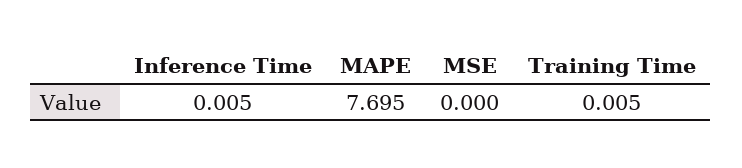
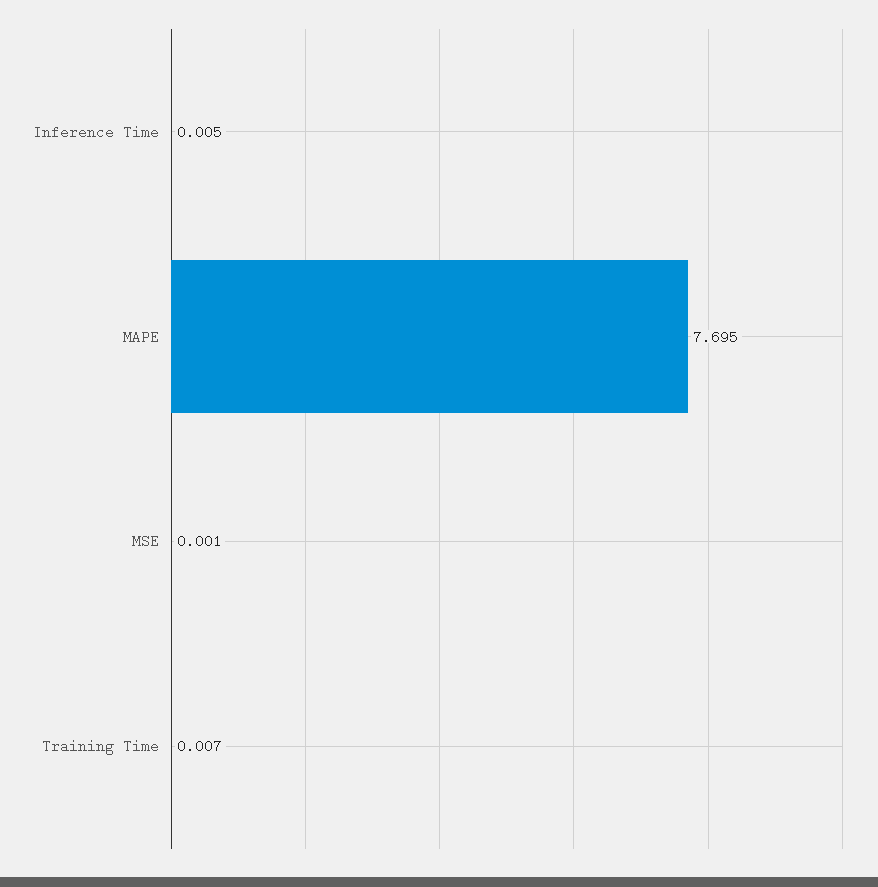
MSE: 0 -> 0.001
Training Time: 0.005 -> 0.007

